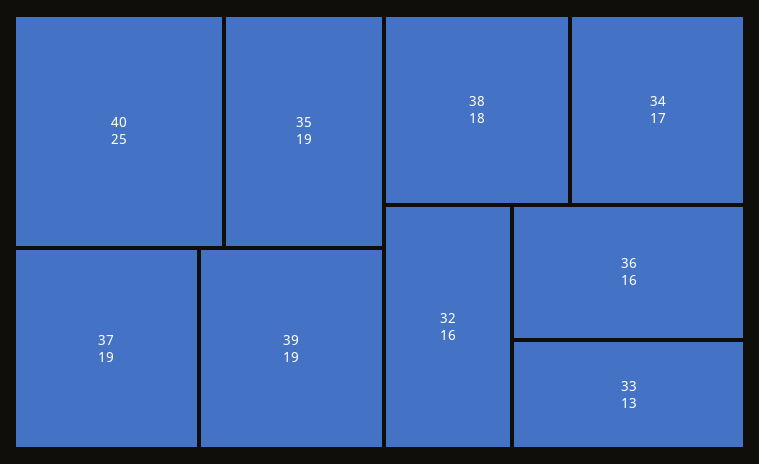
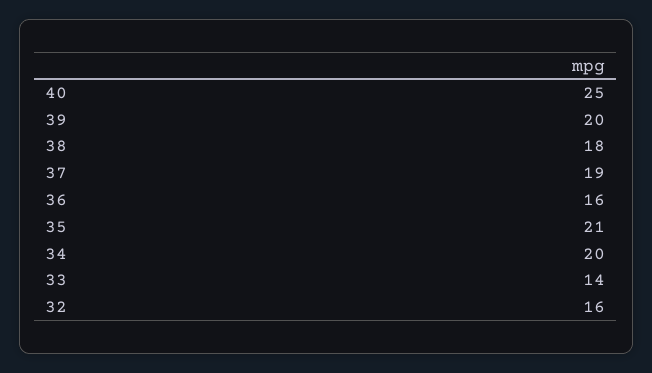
35: 19 -> 21
39: 19 -> 20
34: 17 -> 20
33: 13 -> 14

